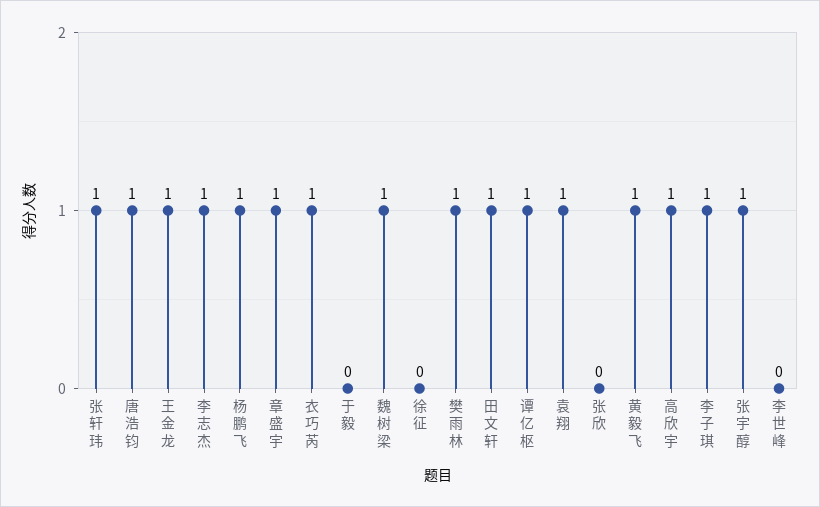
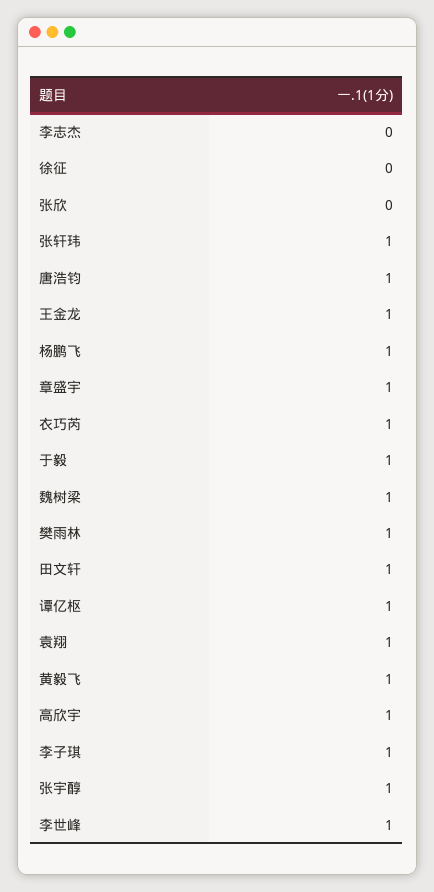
李志杰: 1 -> 0
于毅: 0 -> 1
李世峰: 0 -> 1

